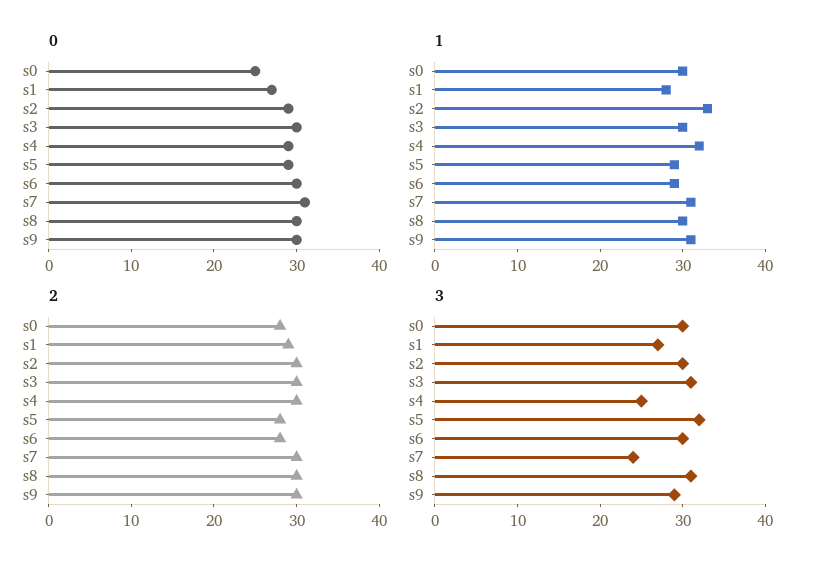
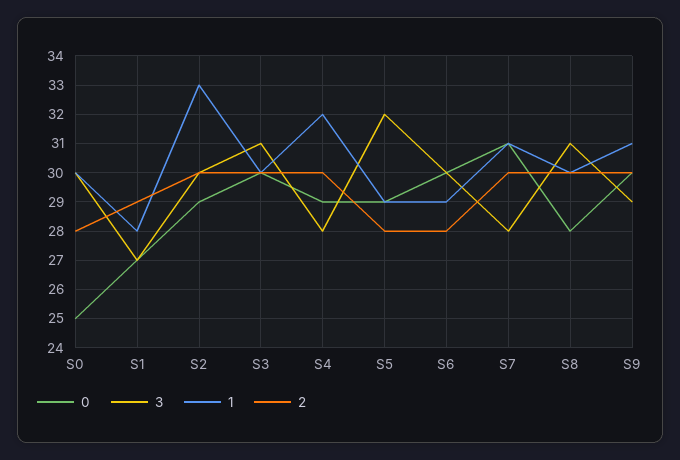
0, s8: 30 -> 28
3, s4: 25 -> 28
3, s7: 24 -> 28

